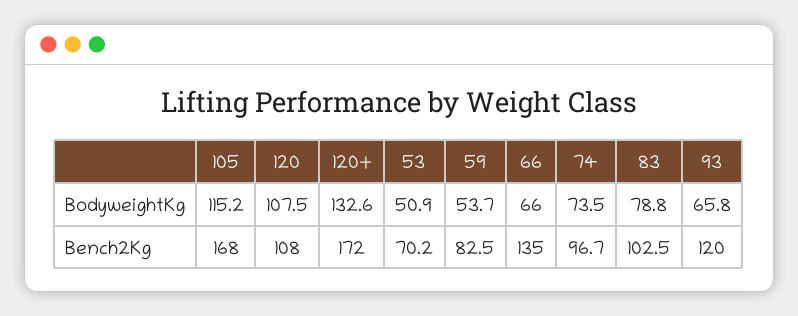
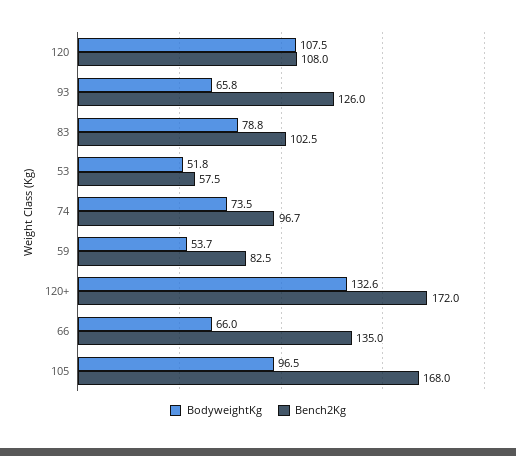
BodyweightKg, 105: 115.2 -> 96.5
BodyweightKg, 53: 50.9 -> 51.8
Bench2Kg, 53: 70.2 -> 57.5
Bench2Kg, 93: 120 -> 126

